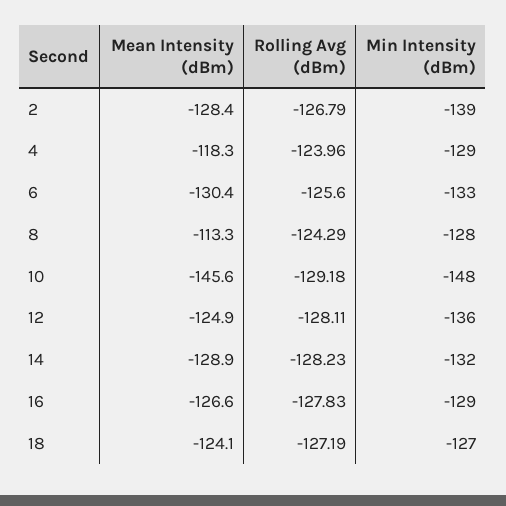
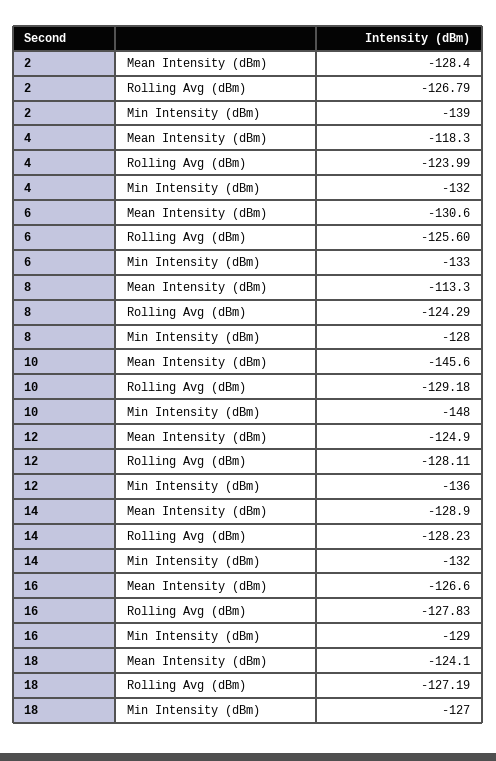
Rolling Avg (dBm), 4: -123.96 -> -123.99
Min Intensity (dBm), 4: -129 -> -132
Mean Intensity (dBm), 6: -130.4 -> -130.6

